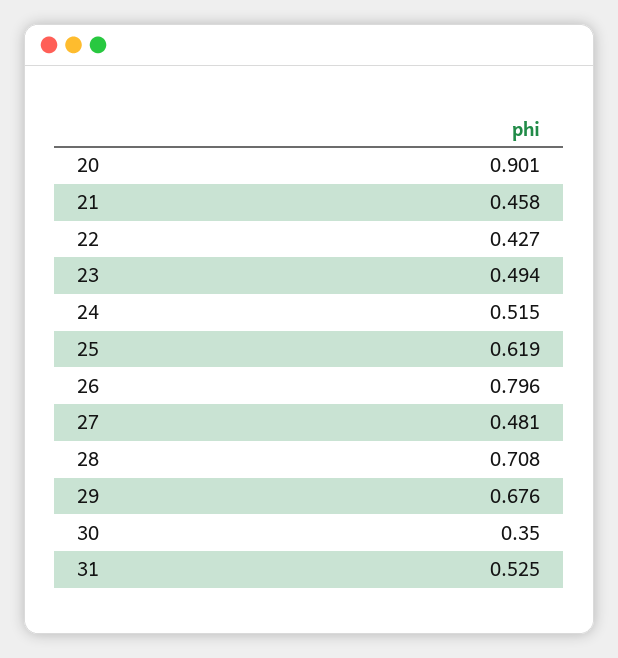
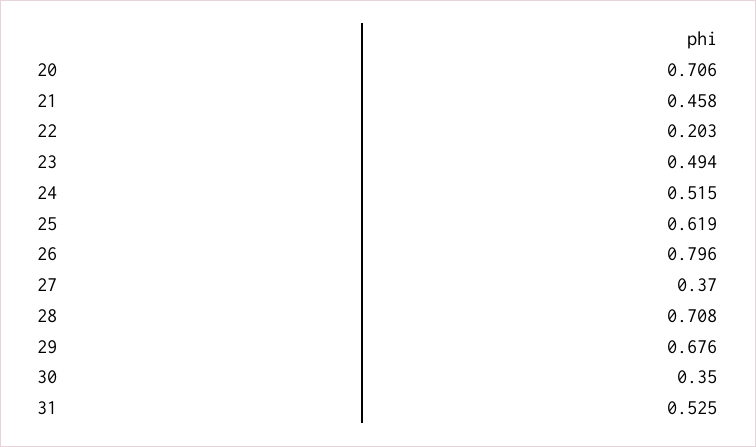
20: 0.901 -> 0.706
22: 0.427 -> 0.203
27: 0.481 -> 0.37

